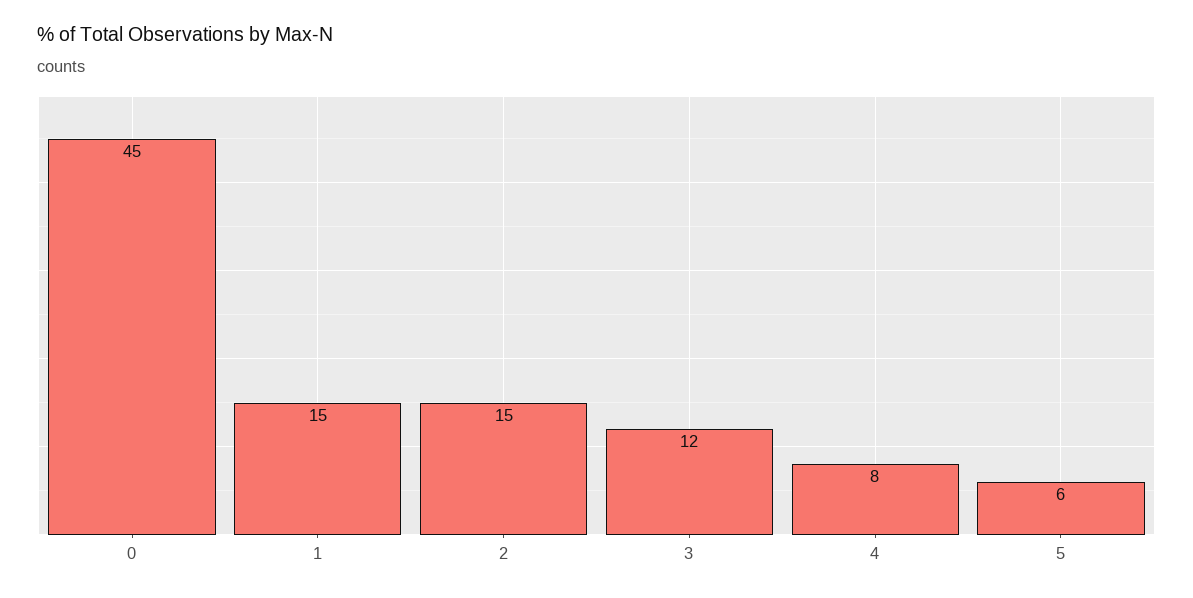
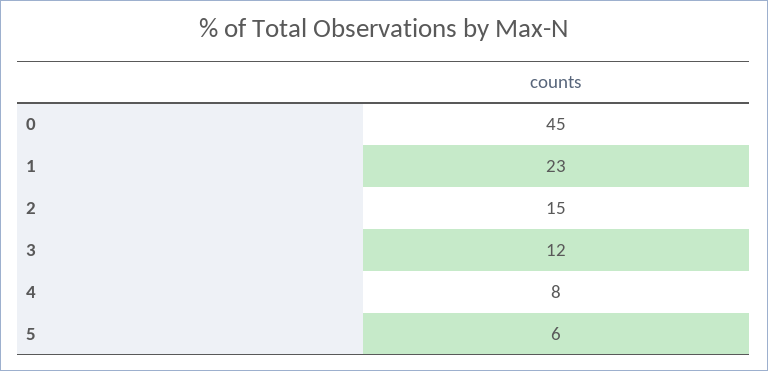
1: 15 -> 23

